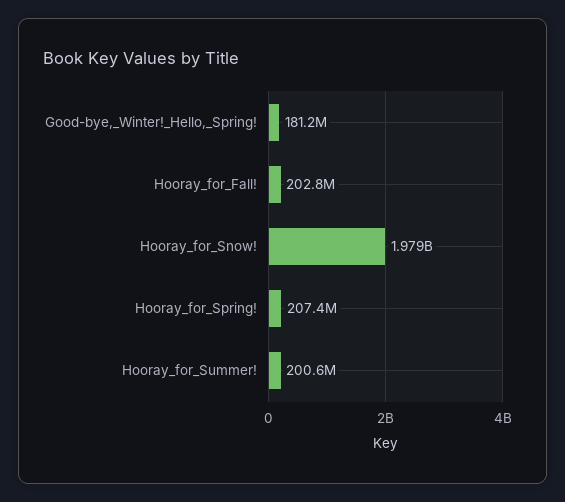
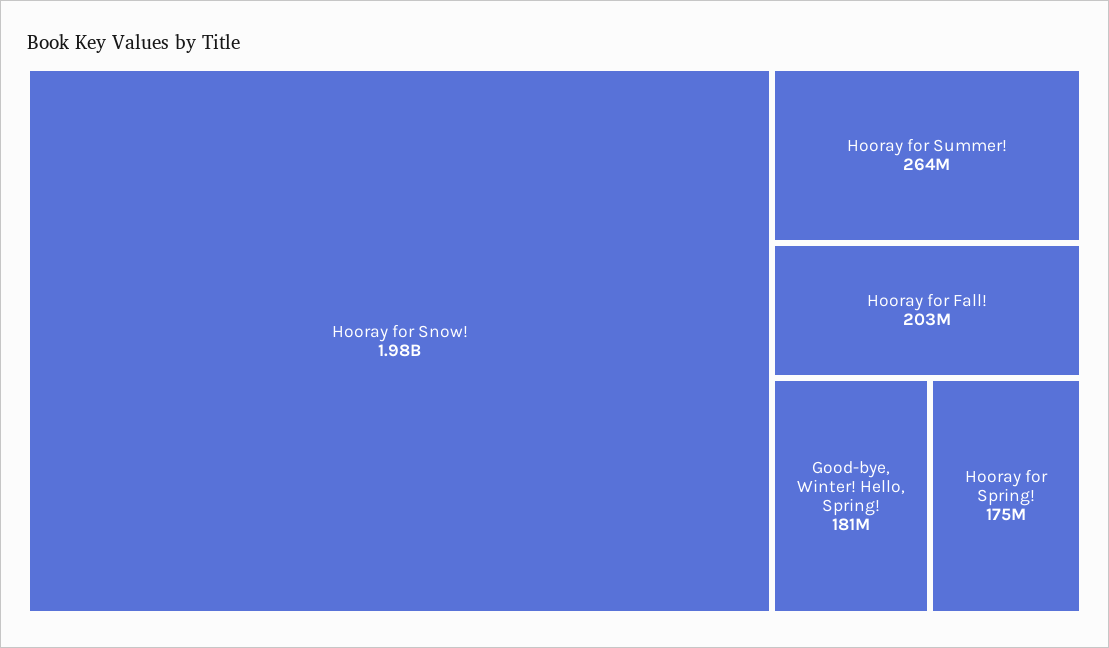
Hooray_for_Spring!: 207400000 -> 175000000
Hooray_for_Summer!: 200600000 -> 264000000

